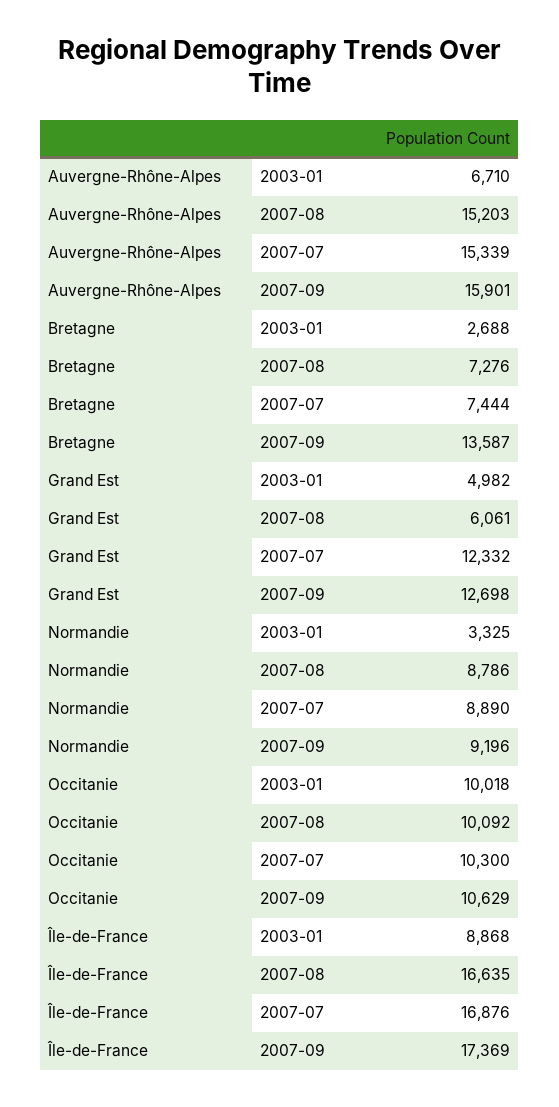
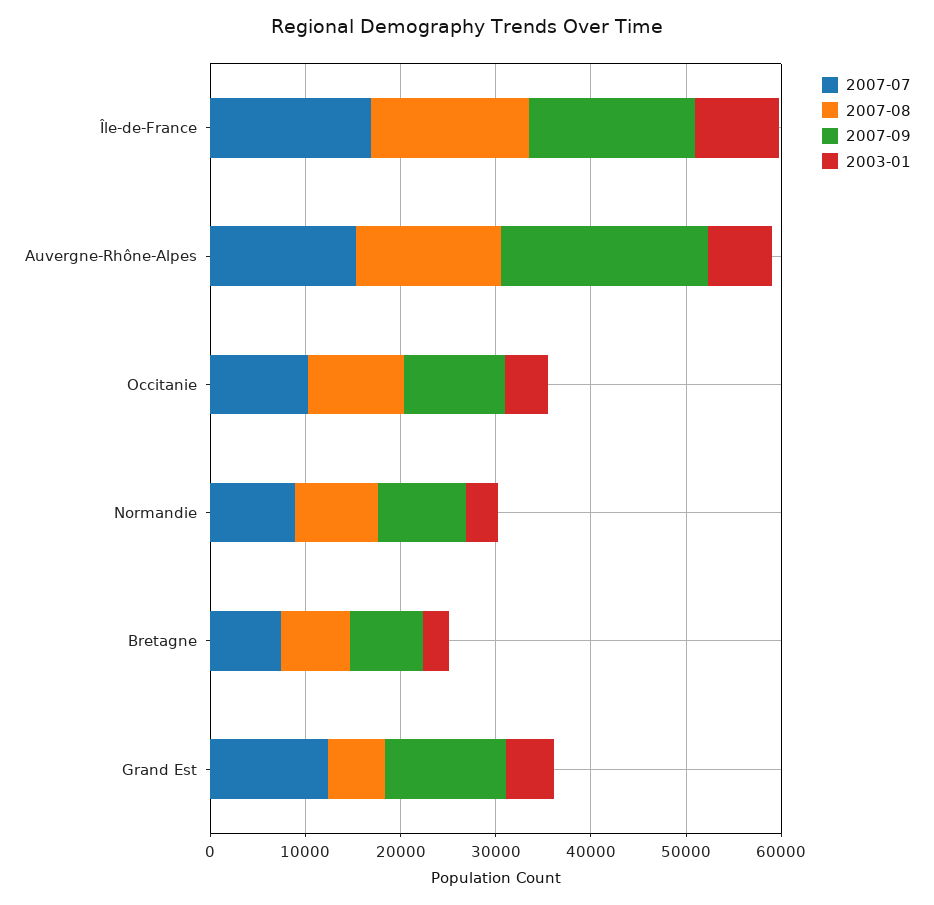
2007-09, Auvergne-Rhône-Alpes: 15901 -> 22000
2007-09, Bretagne: 13587 -> 8000
2003-01, Occitanie: 10018 -> 4000

